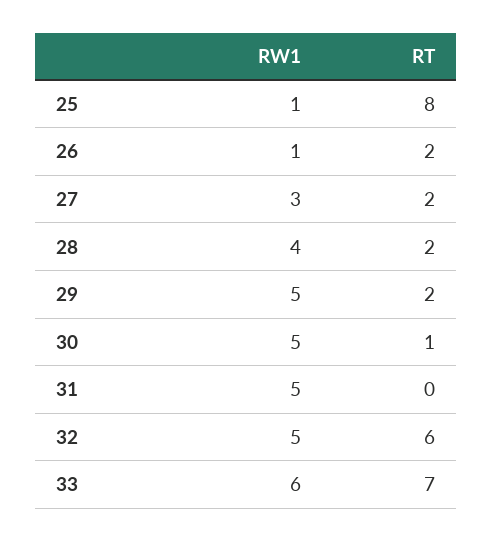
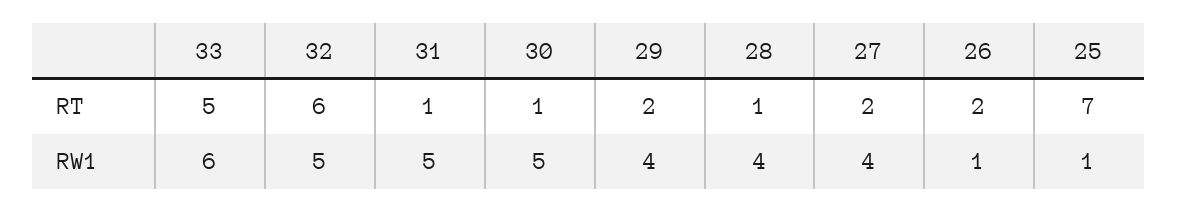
RT, 25: 8 -> 7
RW1, 27: 3 -> 4
RT, 28: 2 -> 1
RW1, 29: 5 -> 4
RT, 31: 0 -> 1
RT, 33: 7 -> 5

